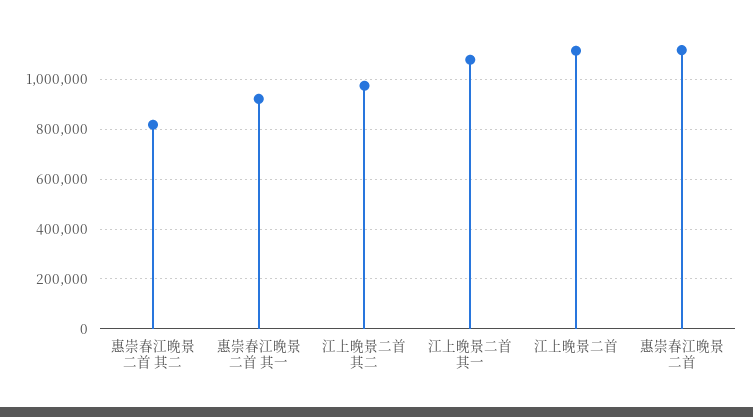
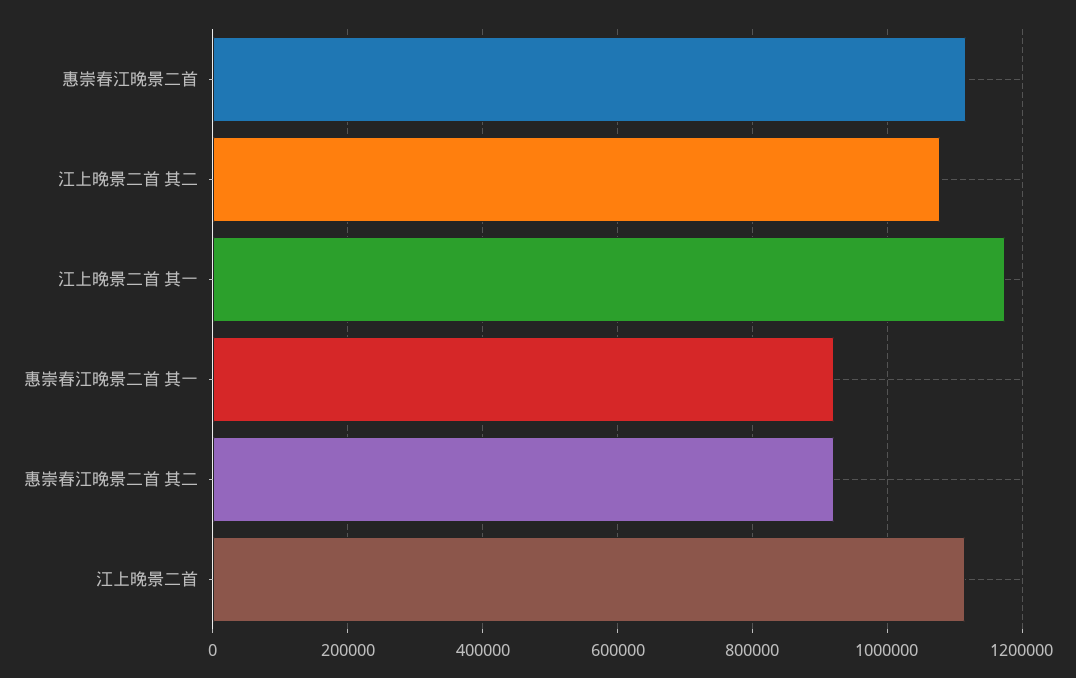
惠崇春江晚景二首 其二: 825000 -> 920000
江上晚景二首 其二: 975000 -> 1080000
江上晚景二首 其一: 1075000 -> 1180000

